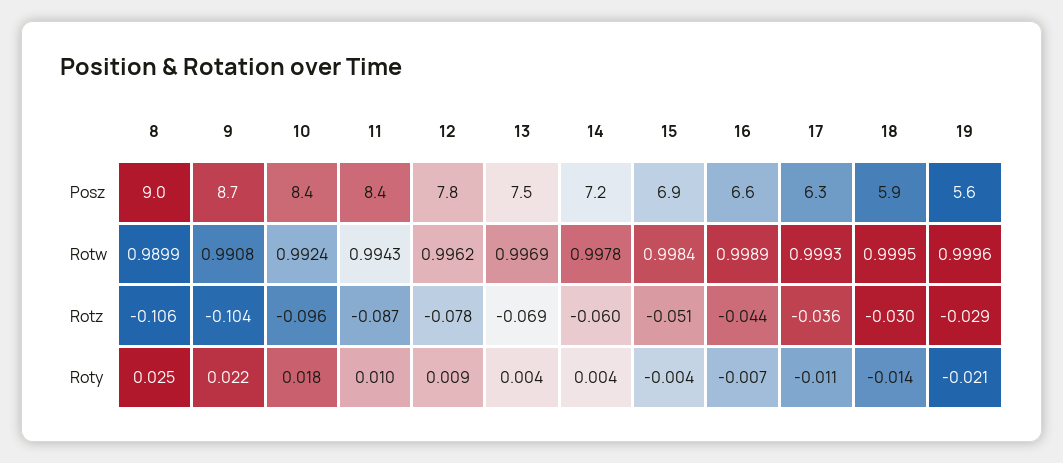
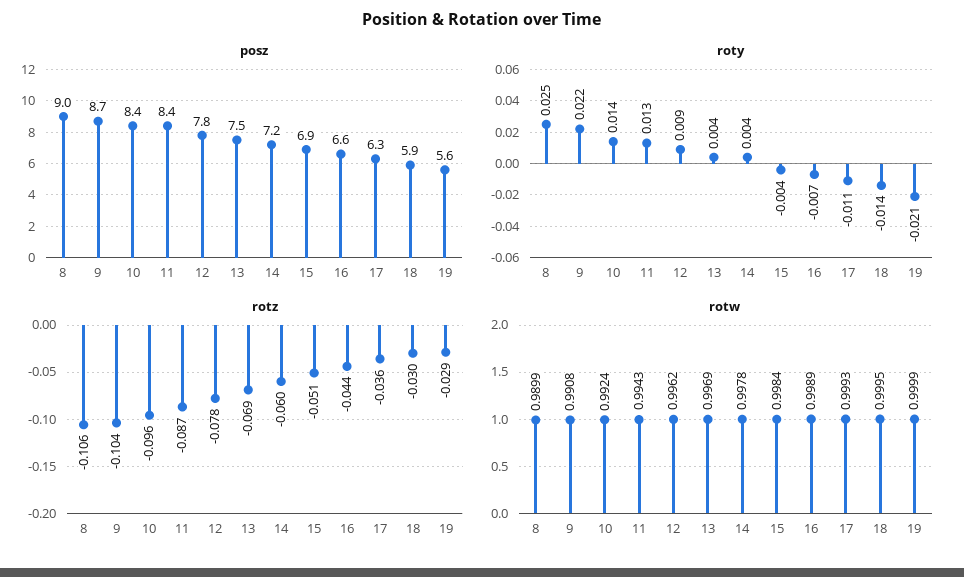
Rotw, 19: 0.9996 -> 0.9999
Roty, 10: 0.018 -> 0.014
Roty, 11: 0.01 -> 0.013

